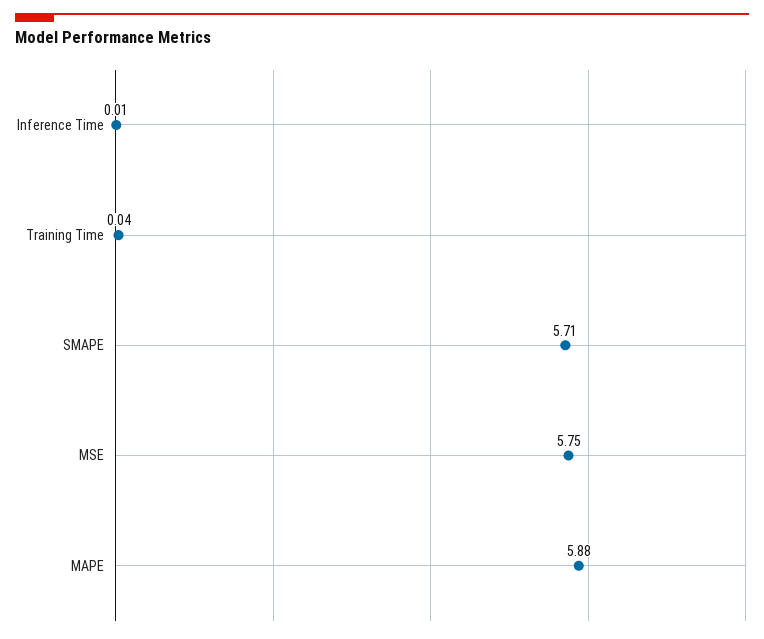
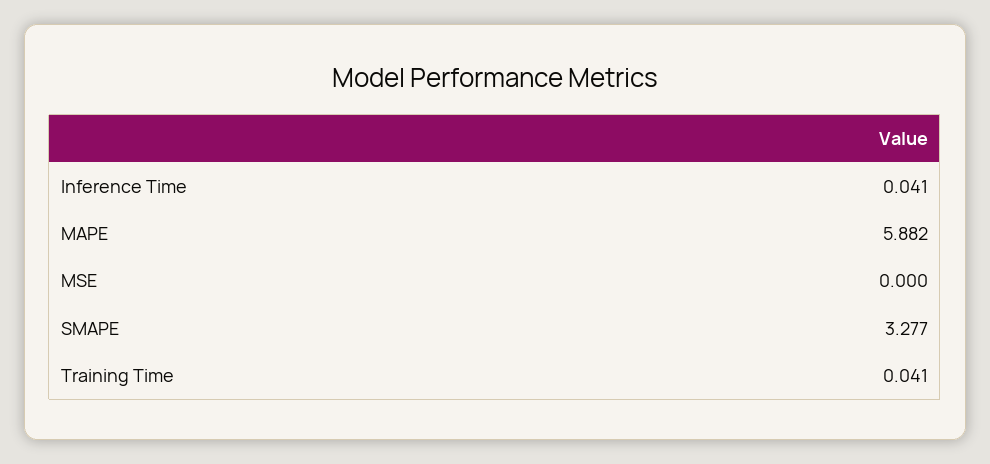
Inference Time: 0.01 -> 0.041
SMAPE: 5.71 -> 3.277
MSE: 5.75 -> 0

